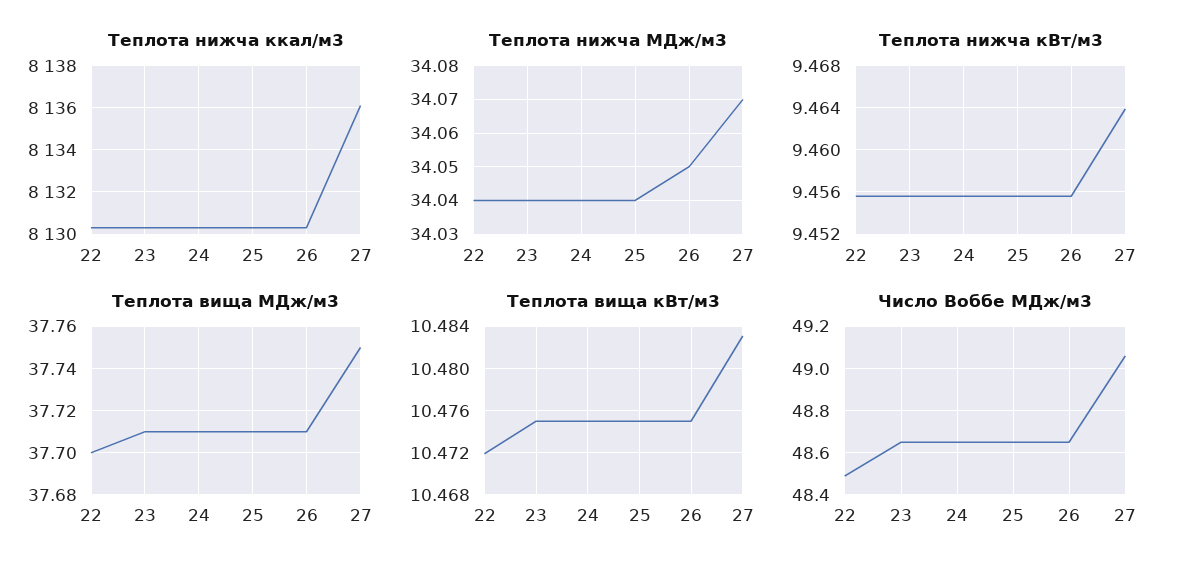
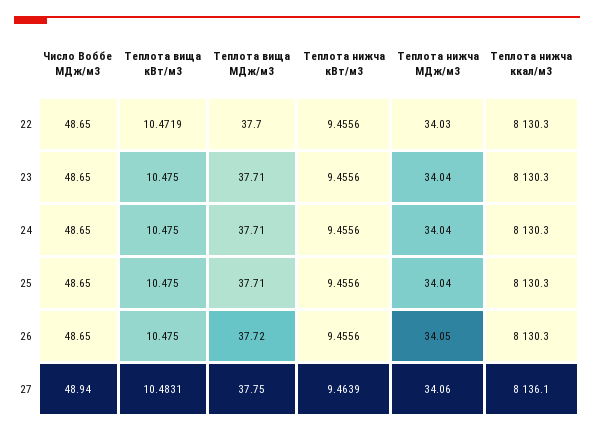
Теплота нижча МДж/м3, 22: 34.04 -> 34.03
Теплота нижча МДж/м3, 27: 34.07 -> 34.06
Теплота вища МДж/м3, 26: 37.71 -> 37.72
Число Воббе МДж/м3, 22: 48.5 -> 48.65
Число Воббе МДж/м3, 27: 49.05 -> 48.94

